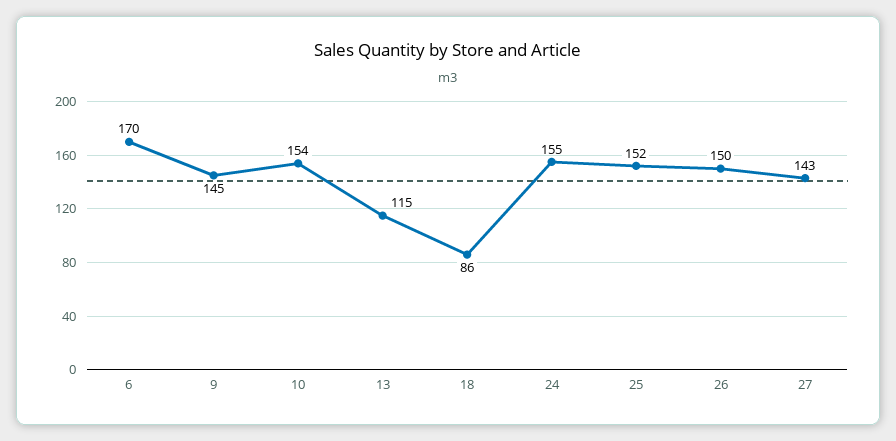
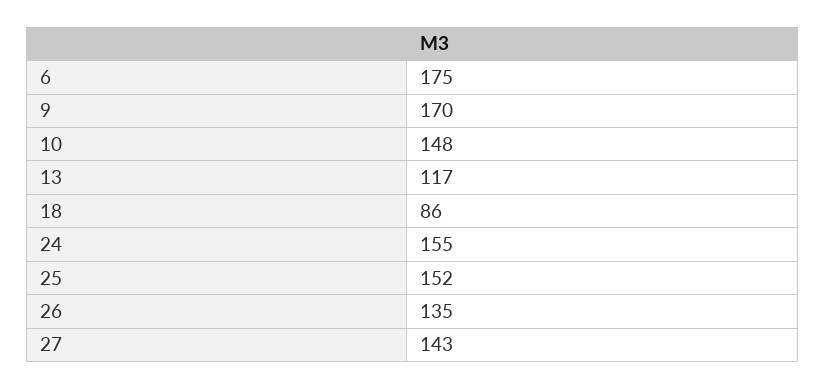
6: 170 -> 175
9: 145 -> 170
10: 154 -> 148
13: 115 -> 117
26: 150 -> 135

